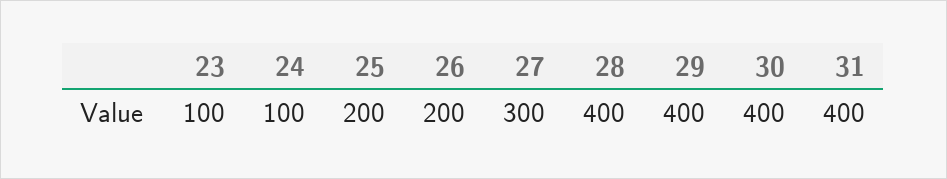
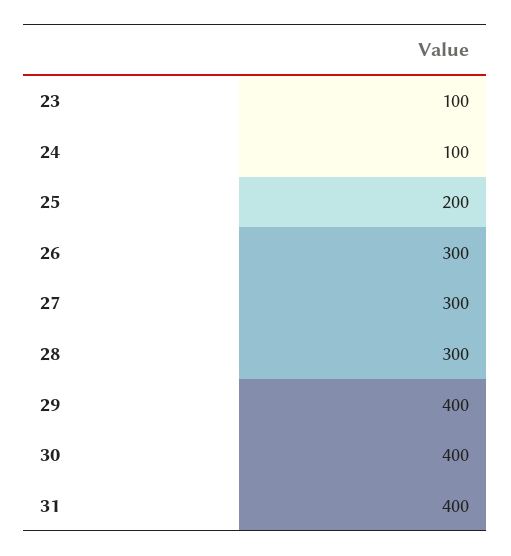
26: 200 -> 300
28: 400 -> 300

